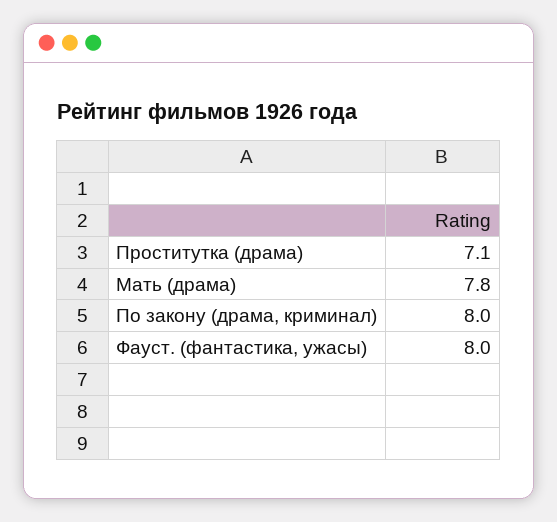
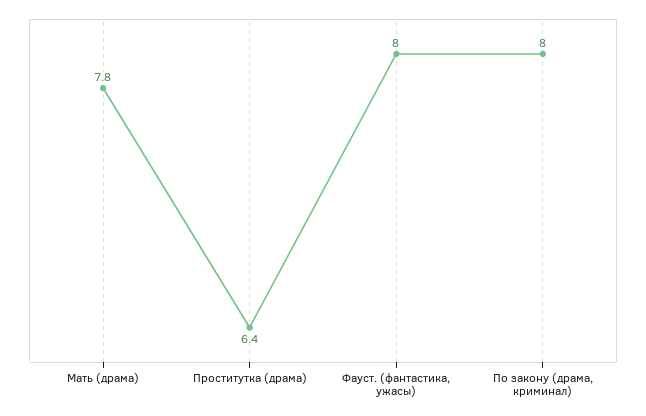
Проститутка (драма): 7.1 -> 6.4

